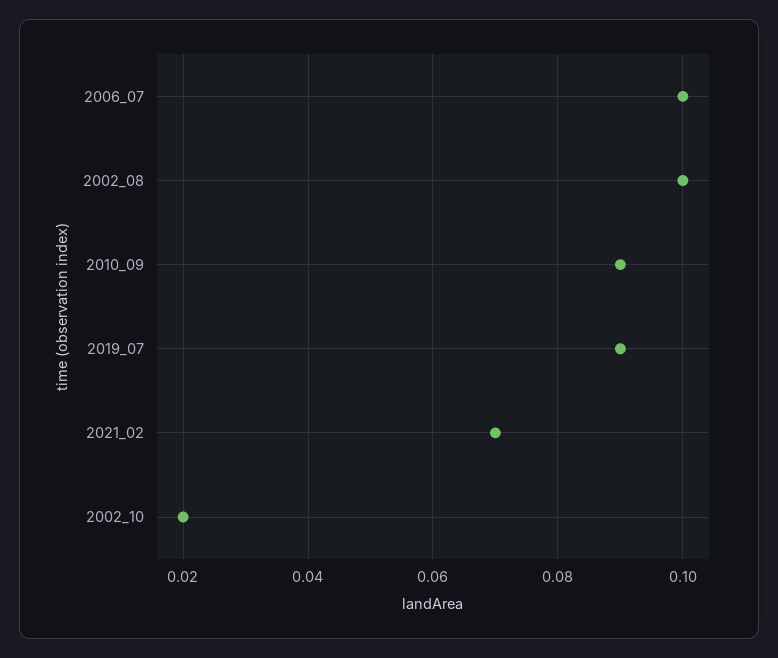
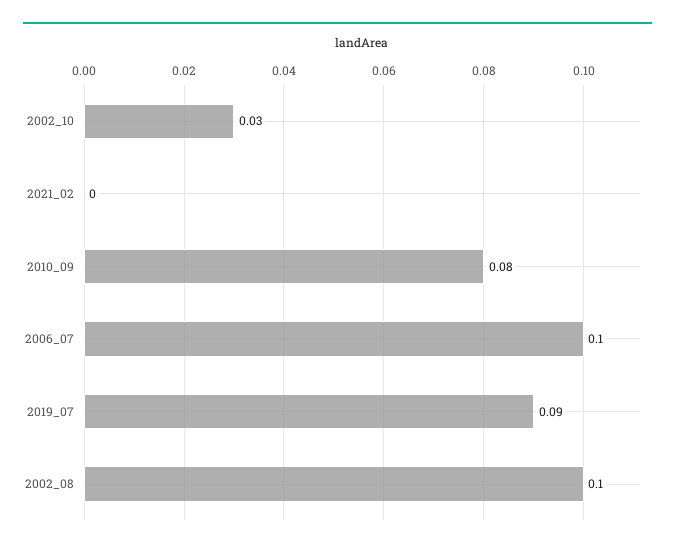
2010_09: 0.09 -> 0.08
2021_02: 0.07 -> 0
2002_10: 0.02 -> 0.03

